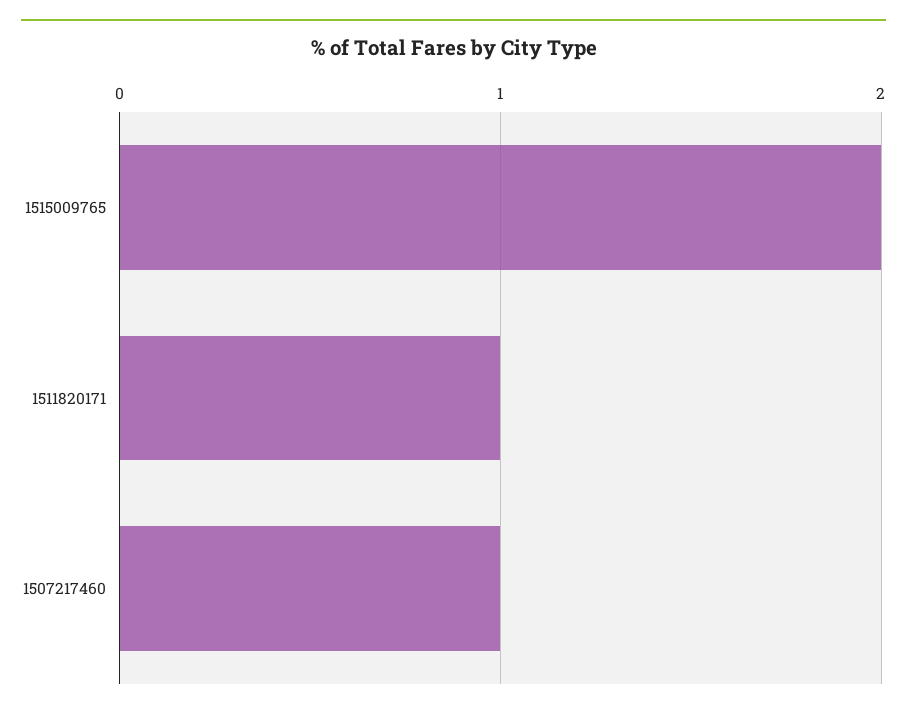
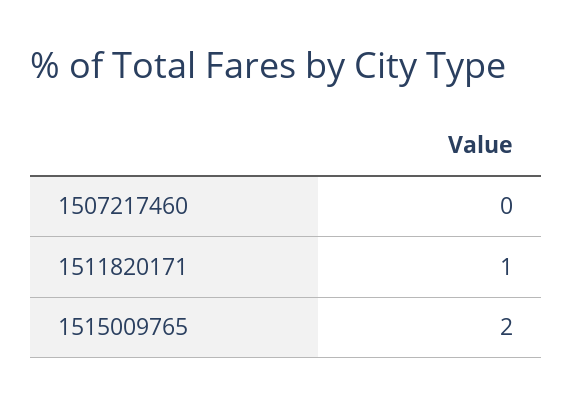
1507217460: 1 -> 0

